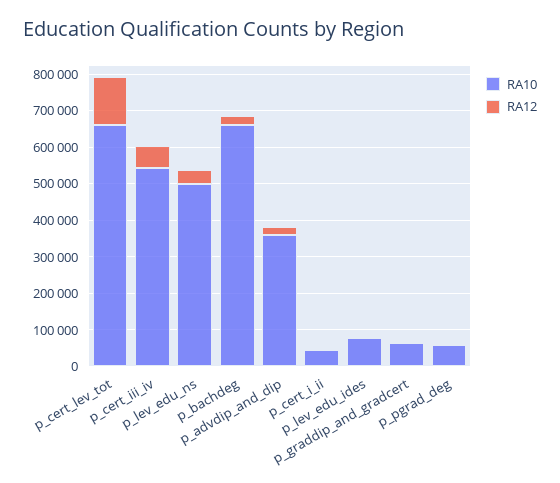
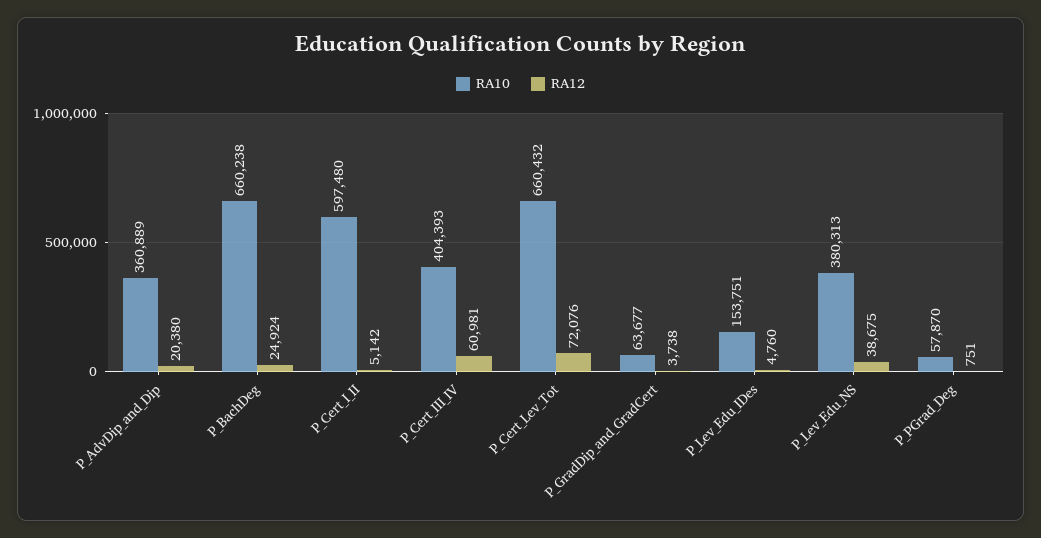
RA12, p_cert_lev_tot: 125000 -> 72076
RA10, p_cert_iii_iv: 550000 -> 404393
RA10, p_lev_edu_ns: 500000 -> 380313
RA10, p_cert_i_ii: 50000 -> 597480
RA10, p_lev_edu_ides: 75000 -> 153751

